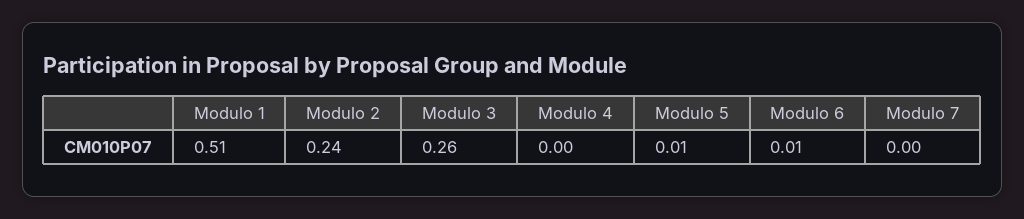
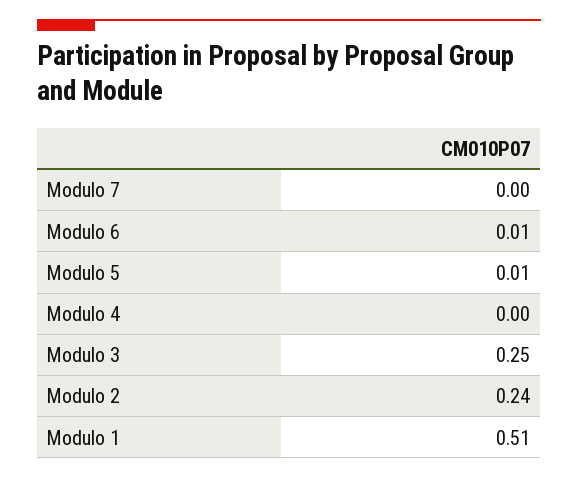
Modulo 3: 0.26 -> 0.25

